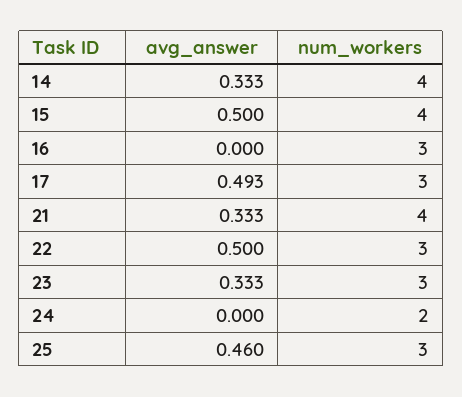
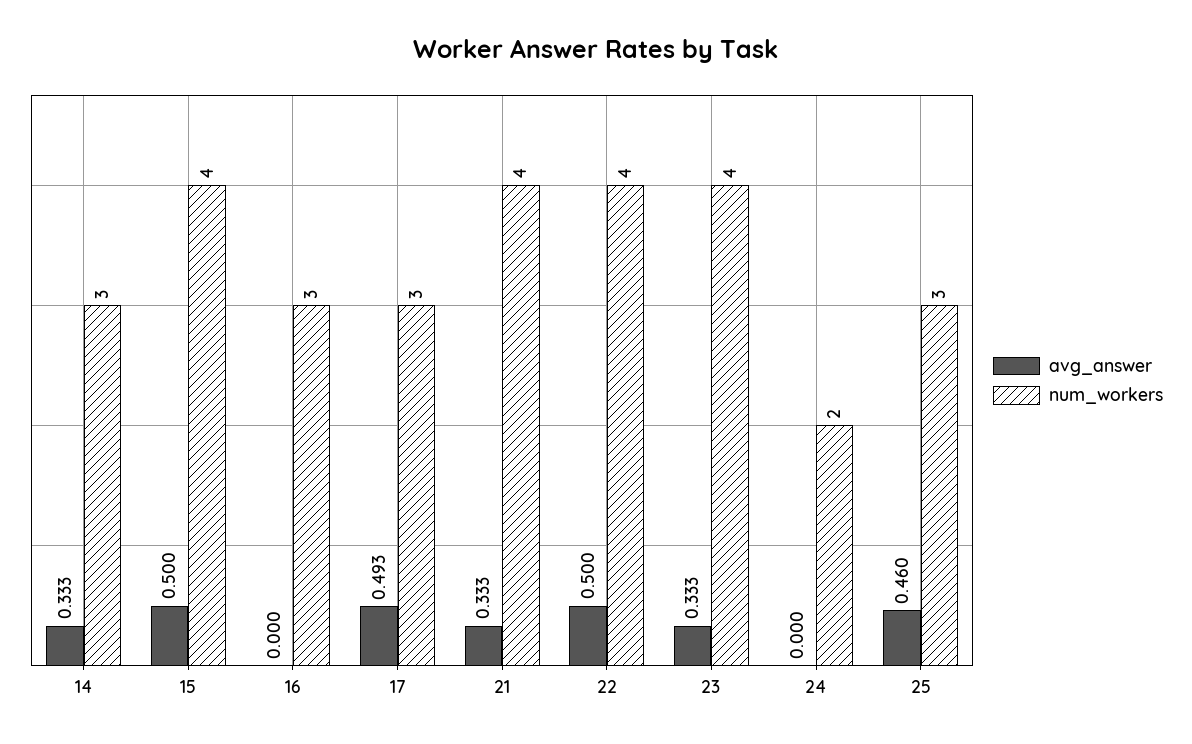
num_workers, 14: 4 -> 3
num_workers, 22: 3 -> 4
num_workers, 23: 3 -> 4

